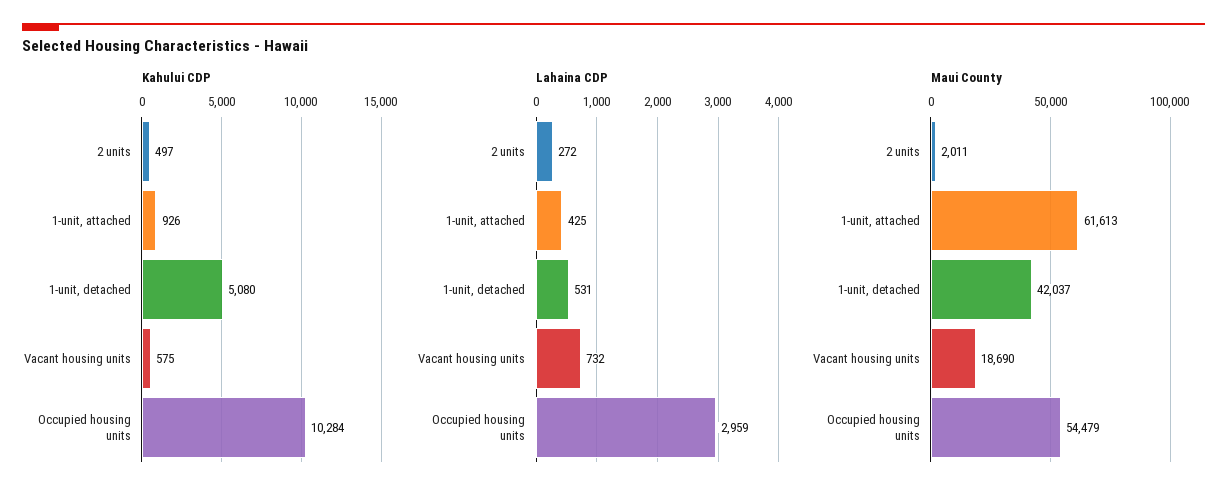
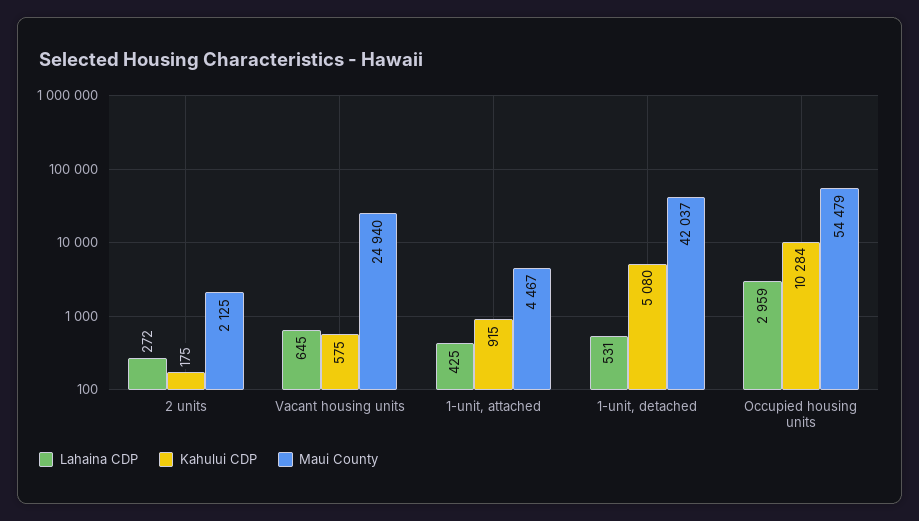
Kahului CDP, 2 units: 497 -> 175
Kahului CDP, 1-unit, attached: 926 -> 915
Lahaina CDP, Vacant housing units: 732 -> 645
Maui County, 2 units: 2011 -> 2125
Maui County, 1-unit, attached: 61613 -> 4467
Maui County, Vacant housing units: 18690 -> 24940

